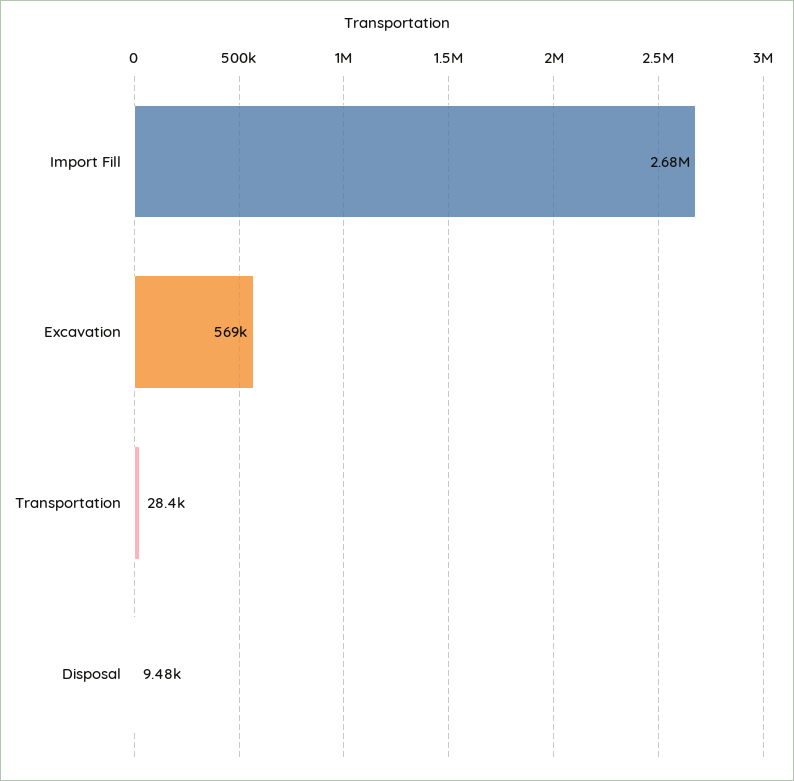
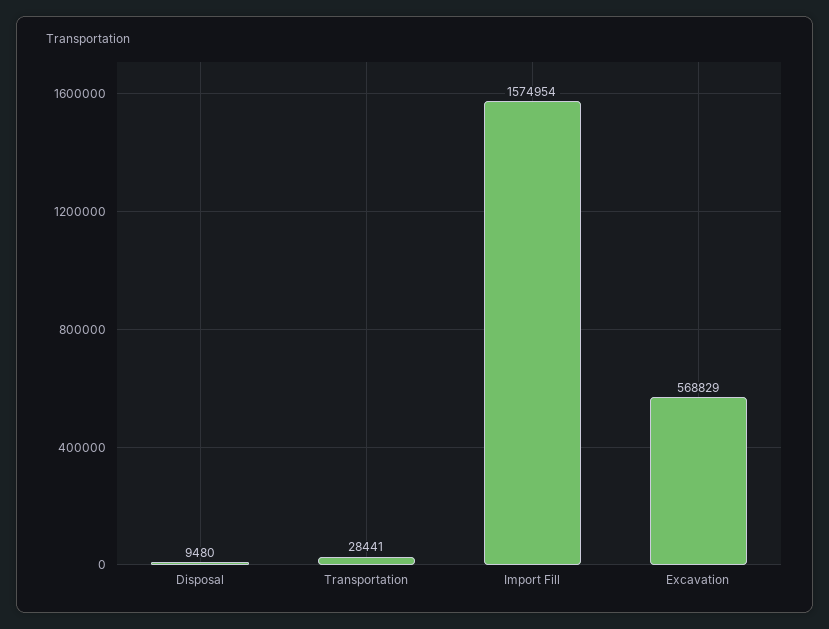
Import Fill: 2680000 -> 1574954

